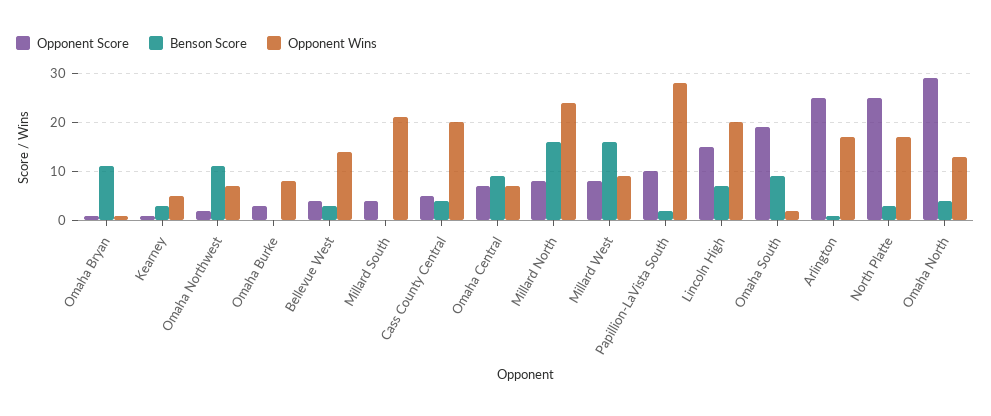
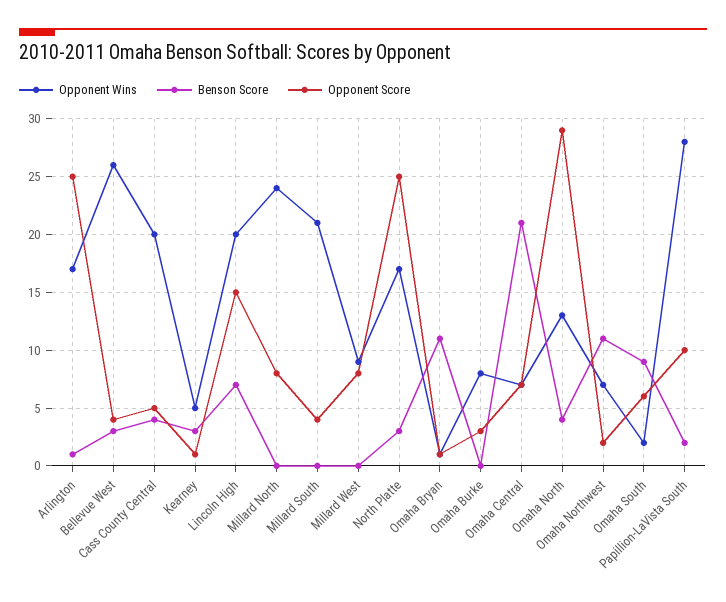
Opponent Wins, Bellevue West: 15 -> 26
Benson Score, Omaha Central: 10 -> 21
Benson Score, Millard North: 15 -> 0
Benson Score, Millard West: 15 -> 0
Opponent Score, Omaha South: 20 -> 6

